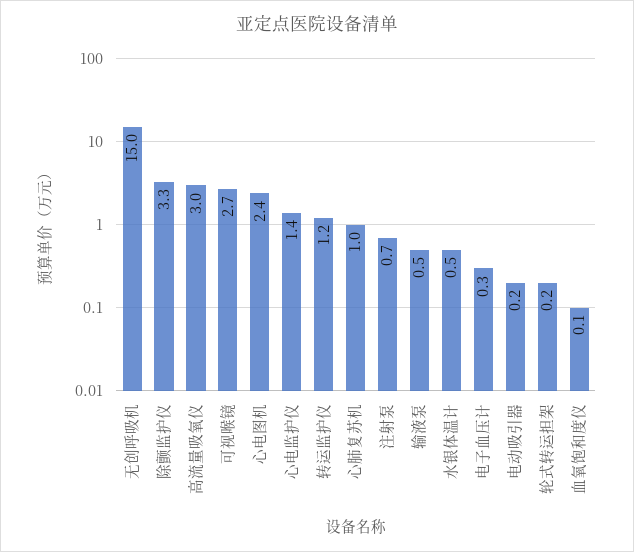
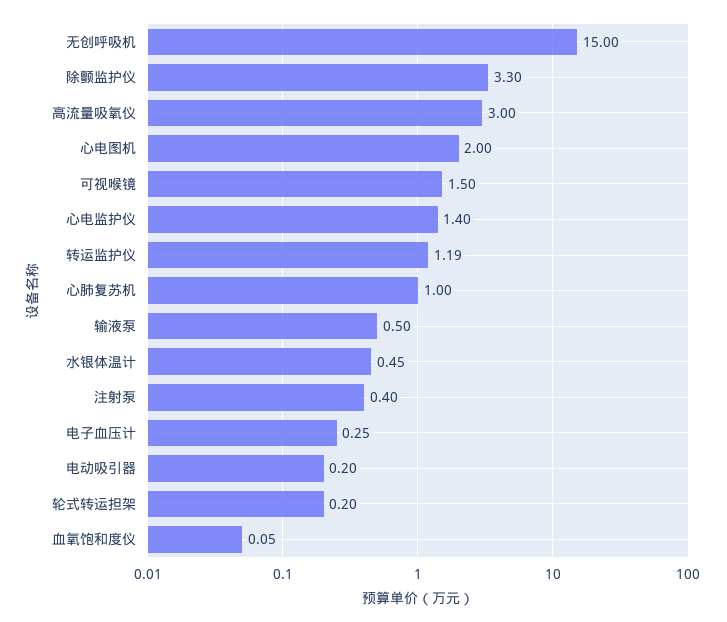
可视喉镜: 2.7 -> 1.5
心电图机: 2.4 -> 2
注射泵: 0.7 -> 0.4

